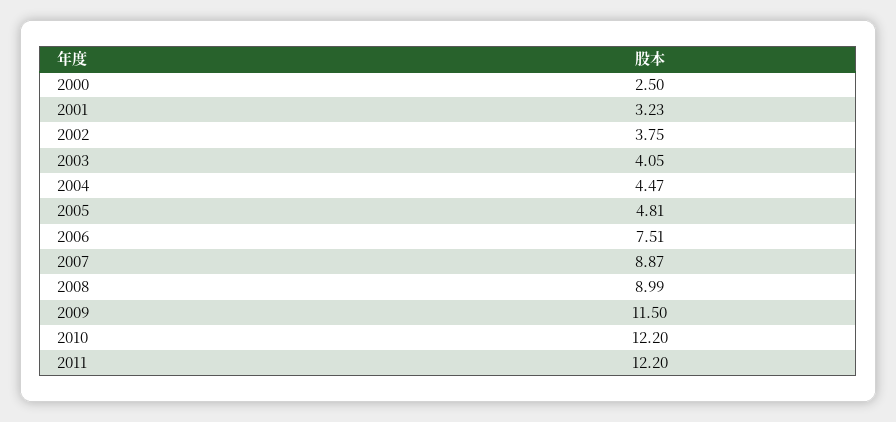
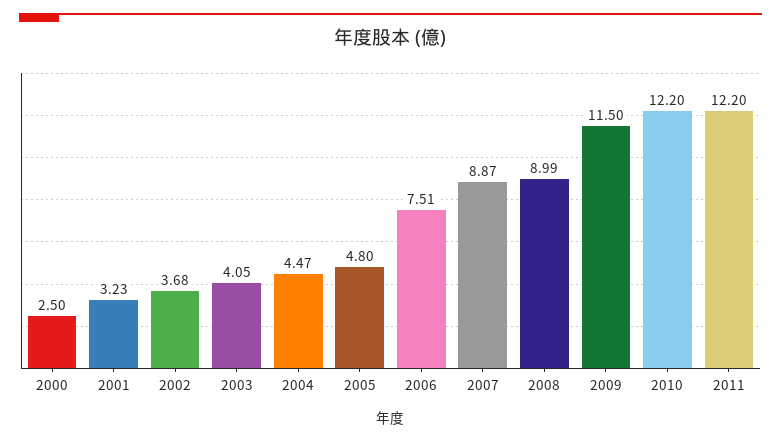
2002: 3.75 -> 3.68
2005: 4.81 -> 4.8

